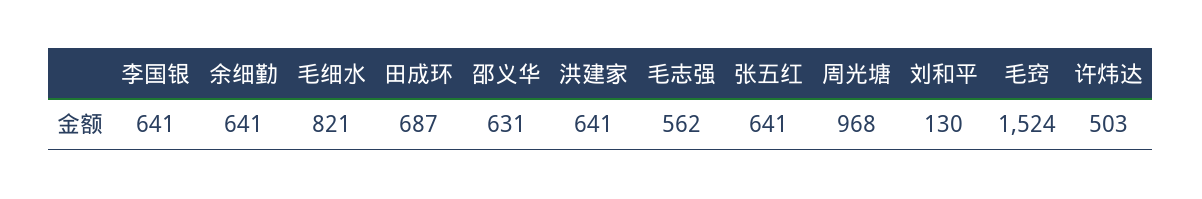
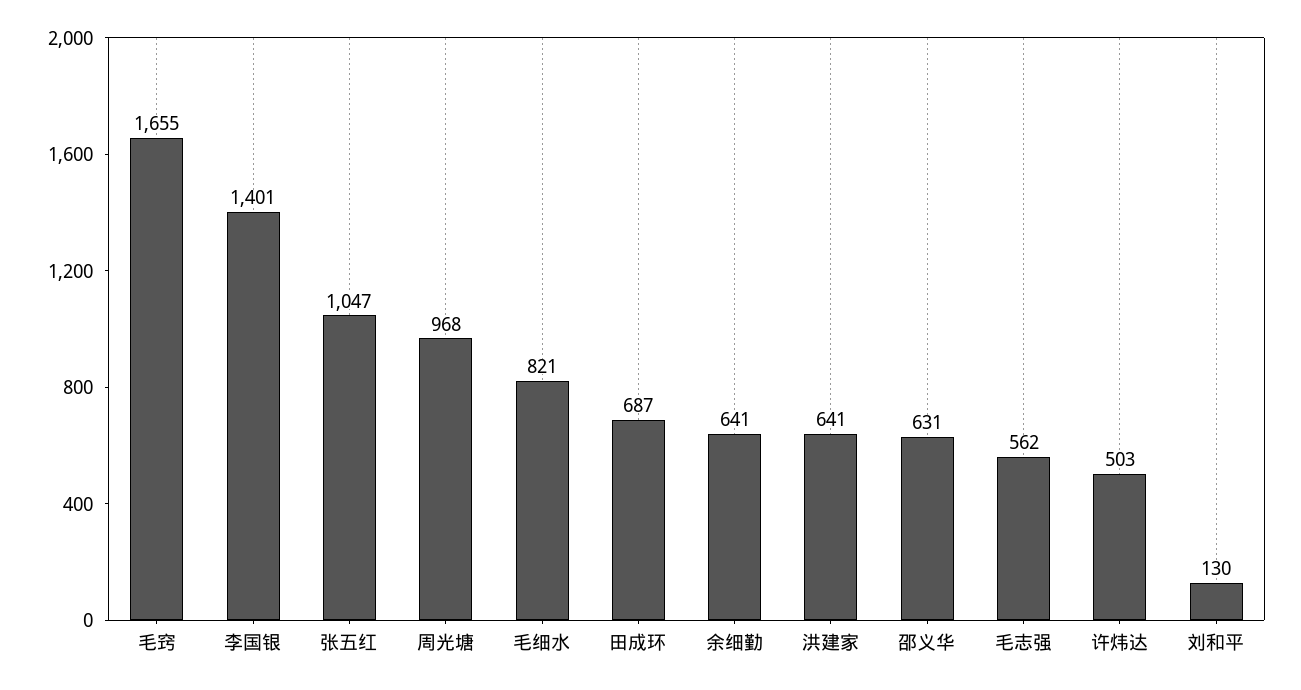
李国银: 641 -> 1401
张五红: 641 -> 1047
毛窍: 1524 -> 1655

